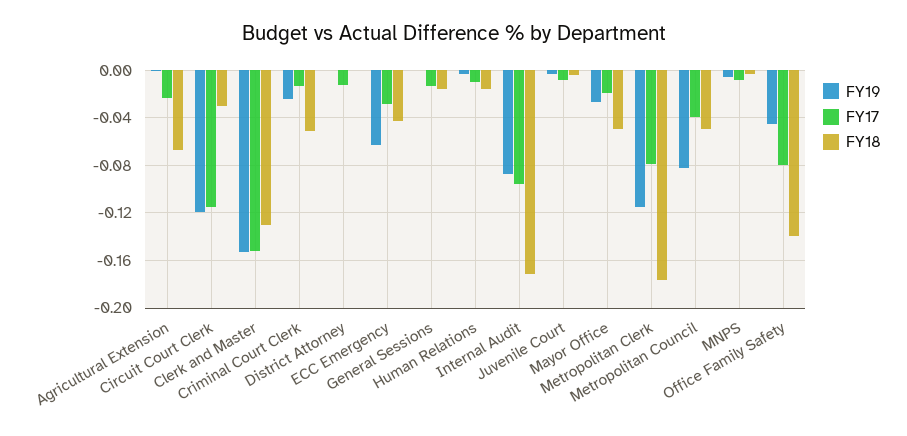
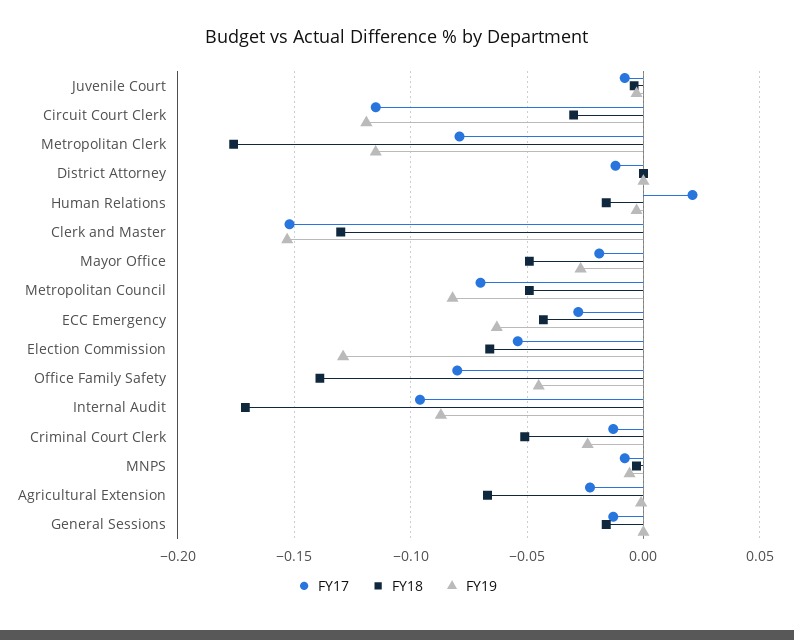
FY17, Human Relations: -0.01 -> 0.02
FY17, Metropolitan Council: -0.04 -> -0.07
FY17, Election Commission: none -> -0.055
FY18, Election Commission: none -> -0.065
FY19, Election Commission: none -> -0.13

